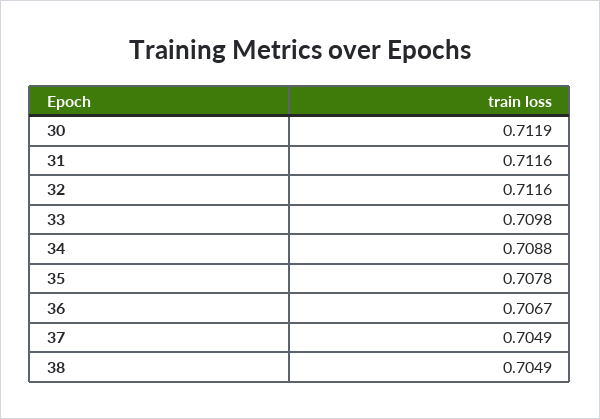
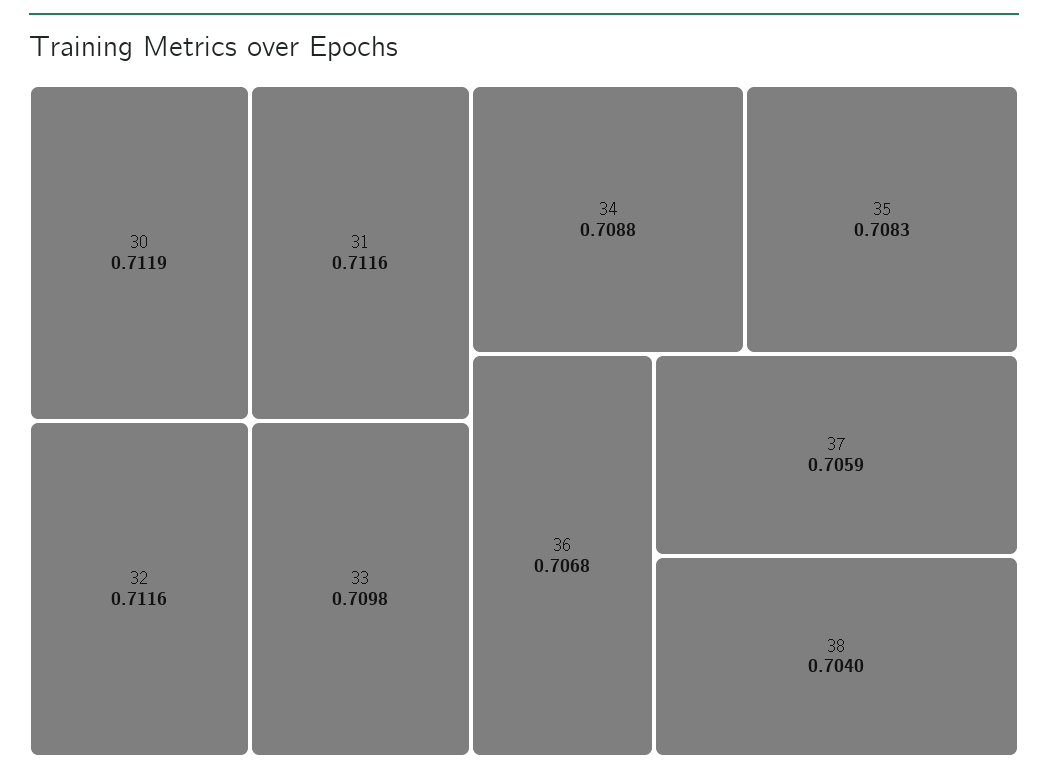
35: 0.7078 -> 0.7083
36: 0.7067 -> 0.7068
37: 0.7049 -> 0.7059
38: 0.7049 -> 0.704

